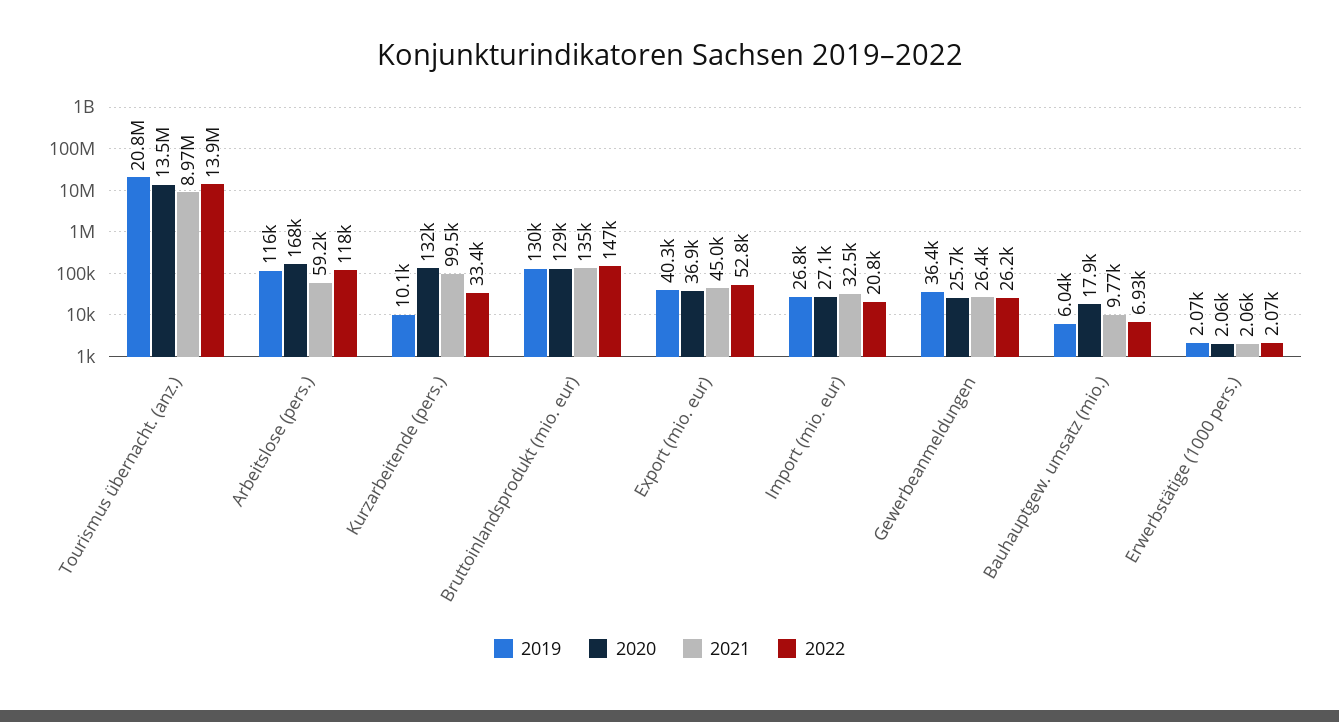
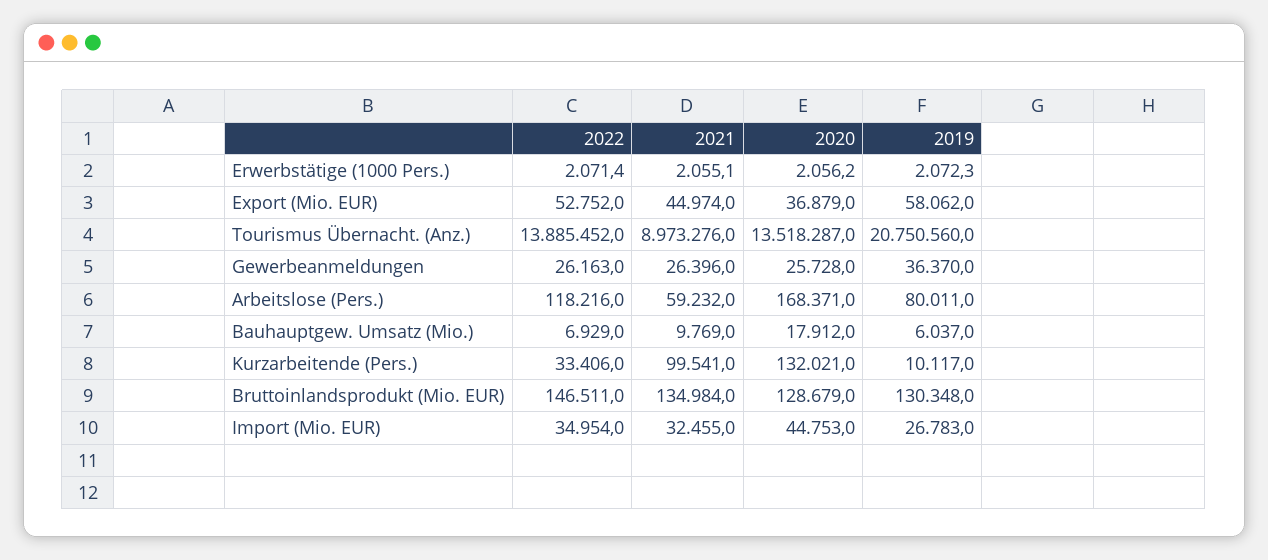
2019, Arbeitslose (pers.): 116000 -> 80011
2019, Export (mio. eur): 40300 -> 58062
2020, Import (mio. eur): 27100 -> 44753
2022, Import (mio. eur): 20800 -> 34954

